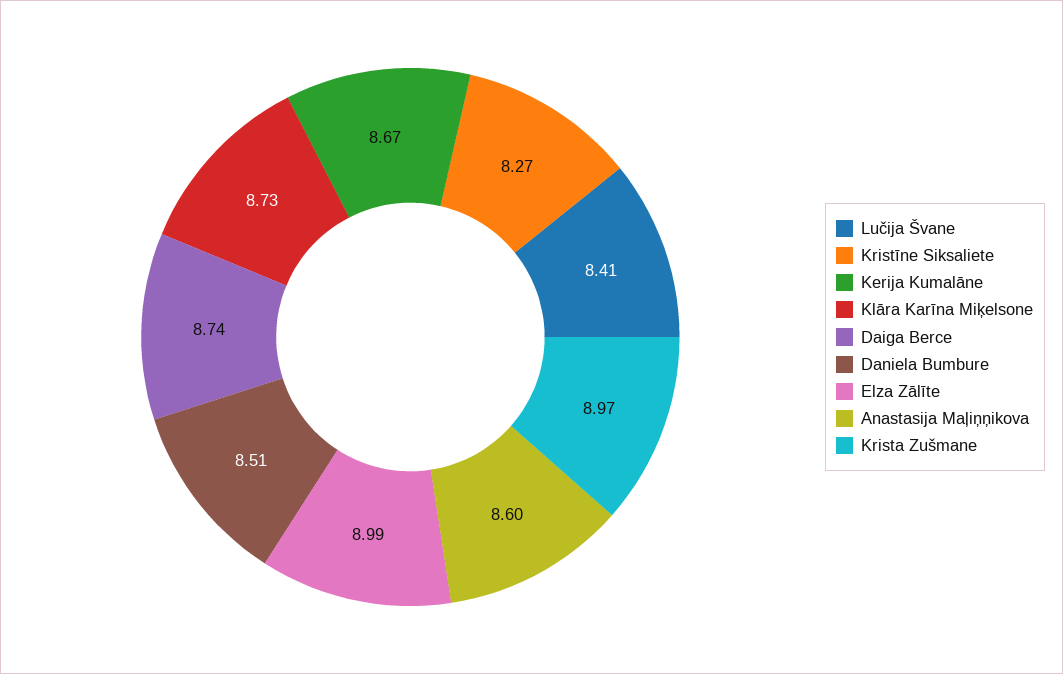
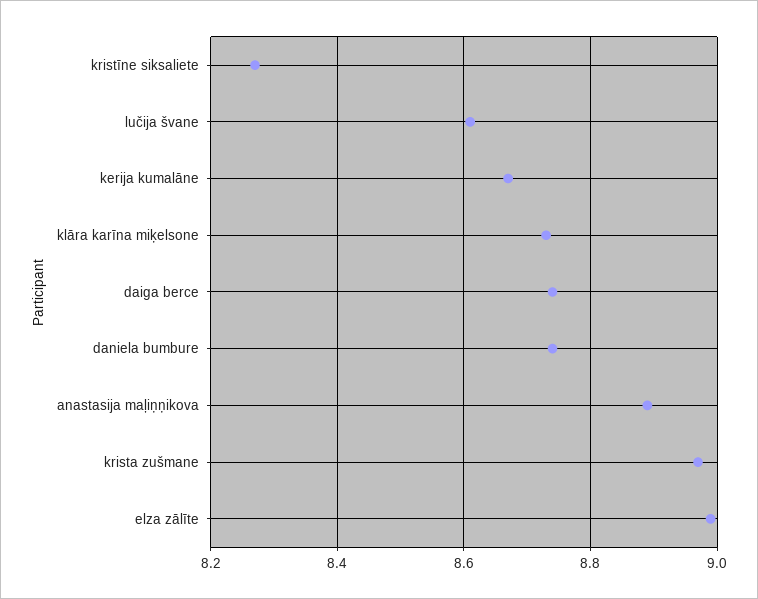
Lučija Švane: 8.41 -> 8.6
Daniela Bumbure: 8.51 -> 8.75
Anastasija Maļiņņikova: 8.6 -> 8.9

